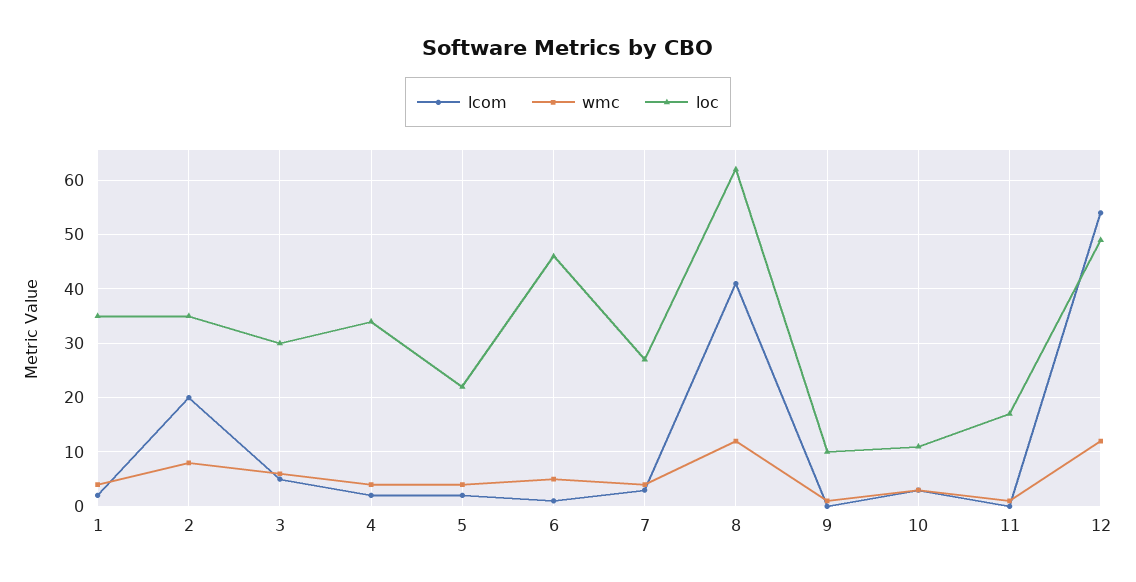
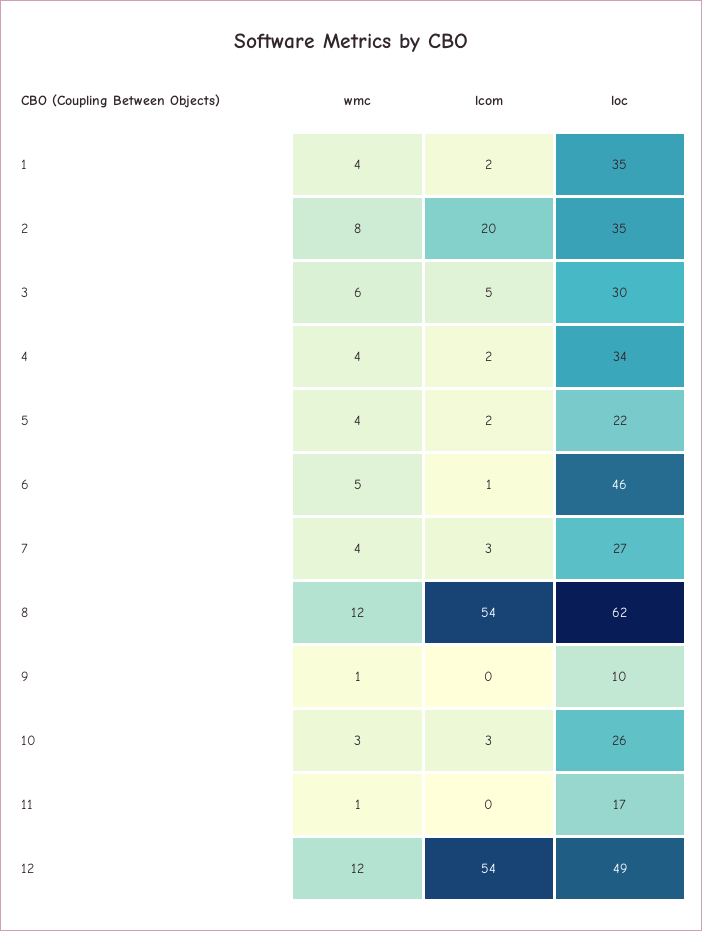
lcom, 8: 40 -> 54
loc, 10: 10 -> 26

